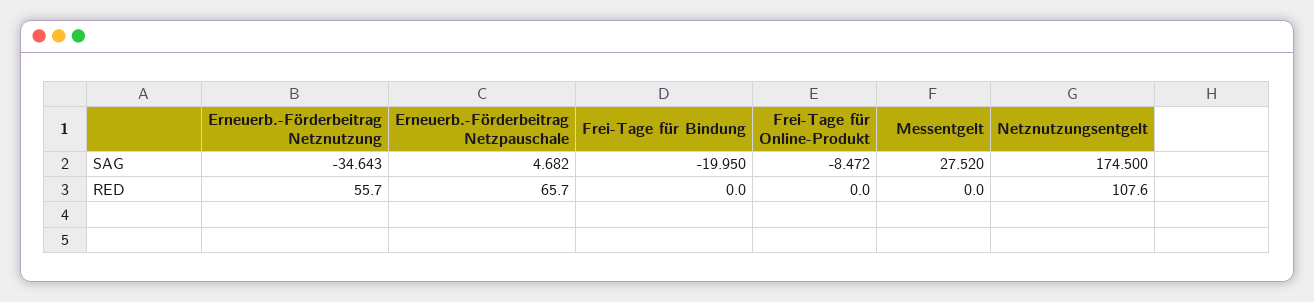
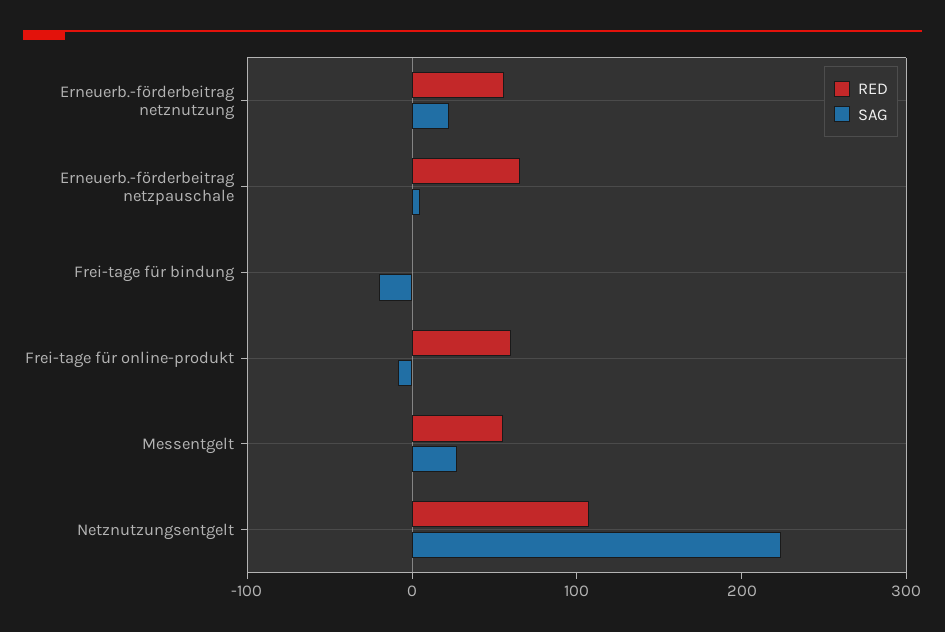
SAG, Erneuerb.-Förderbeitrag Netznutzung: -34.643 -> 20
SAG, Netznutzungsentgelt: 174.5 -> 220
RED, Frei-Tage für Online-Produkt: 0 -> 60
RED, Messentgelt: 0 -> 60

